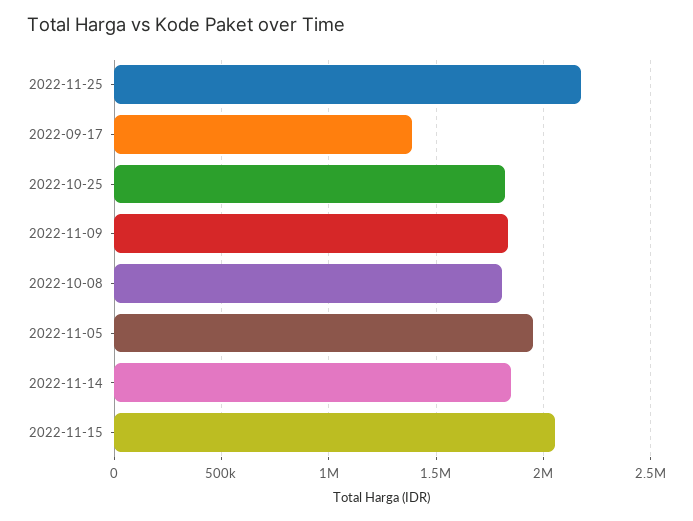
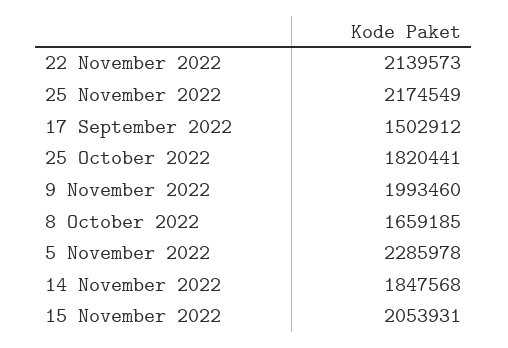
2022-09-17: 1400000 -> 1502912
2022-11-09: 1850000 -> 1993460
2022-10-08: 1800000 -> 1659185
2022-11-05: 1950000 -> 2285978
22 November 2022: none -> 2139573

